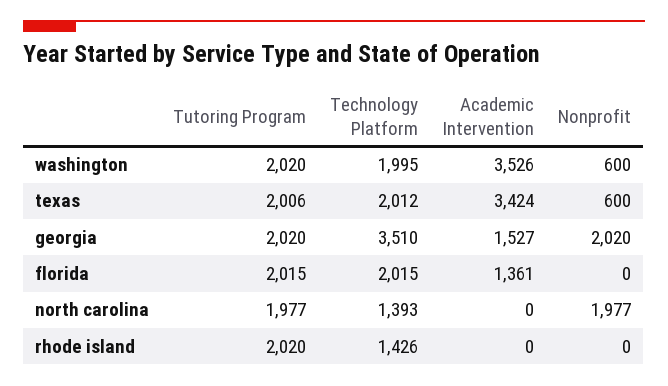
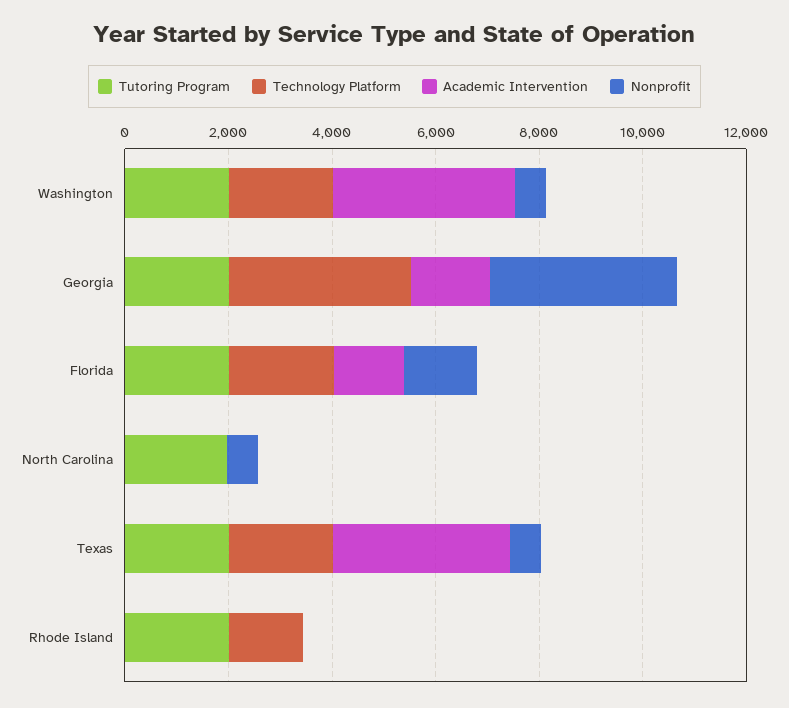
Nonprofit, georgia: 2020 -> 3500
Nonprofit, florida: 0 -> 1500
Technology Platform, north carolina: 1393 -> 0
Nonprofit, north carolina: 1977 -> 500

